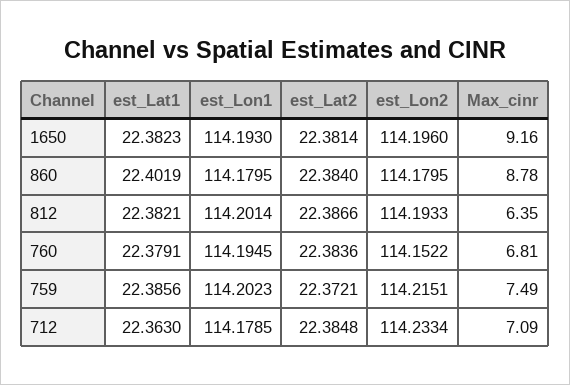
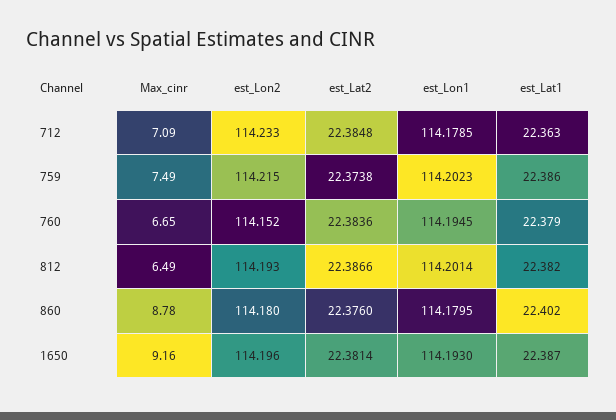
est_Lat1, 1650: 22.3823 -> 22.387
est_Lat2, 860: 22.384 -> 22.376
Max_cinr, 812: 6.35 -> 6.49
Max_cinr, 760: 6.81 -> 6.65
est_Lat2, 759: 22.3721 -> 22.3738

